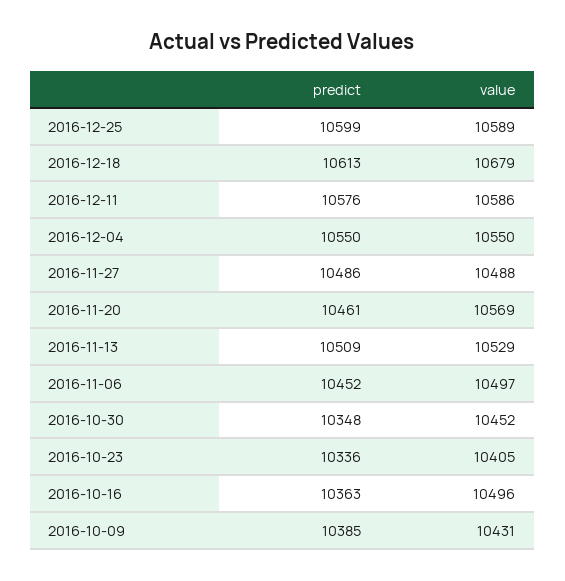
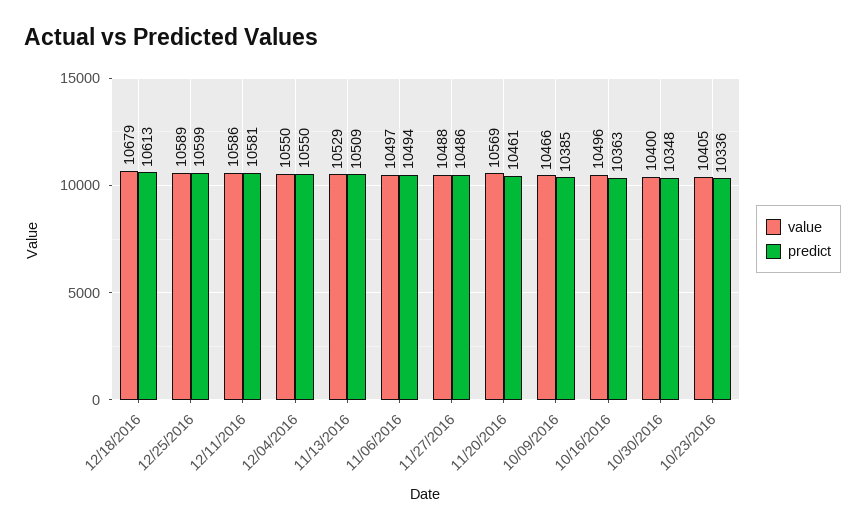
predict, 2016-12-11: 10576 -> 10581
predict, 2016-11-06: 10452 -> 10494
value, 2016-10-30: 10452 -> 10400
value, 2016-10-09: 10431 -> 10466

